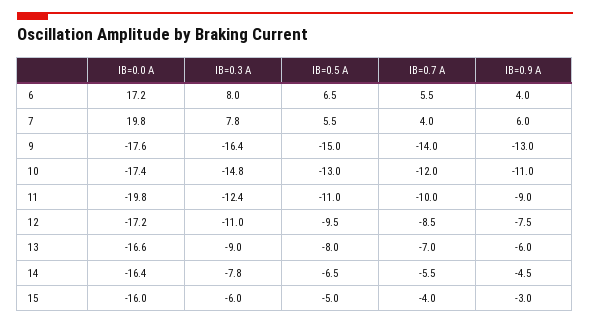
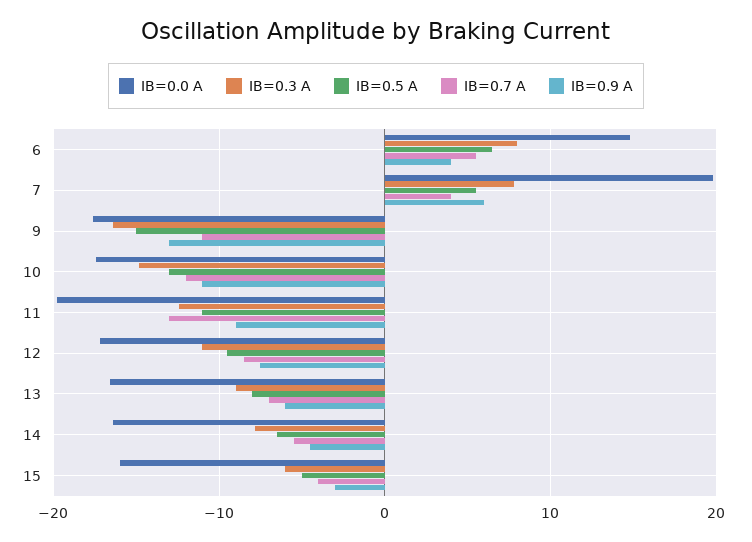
IB=0.0 A, 6: 17.2 -> 15
IB=0.7 A, 9: -14 -> -11
IB=0.7 A, 11: -10 -> -13

